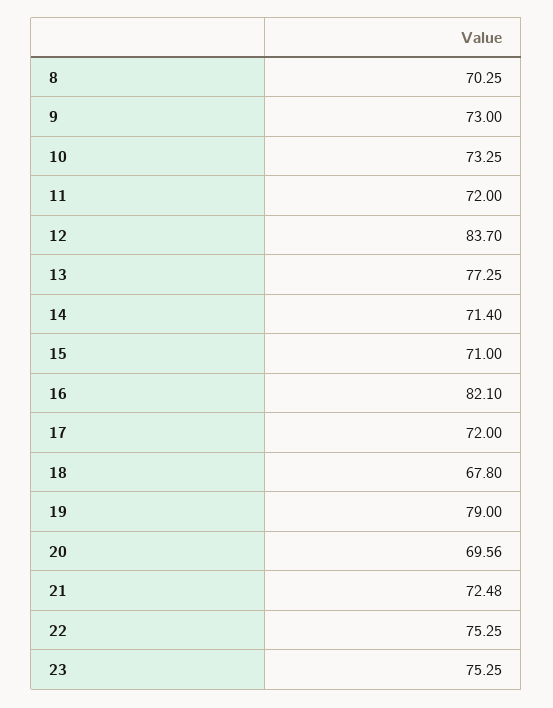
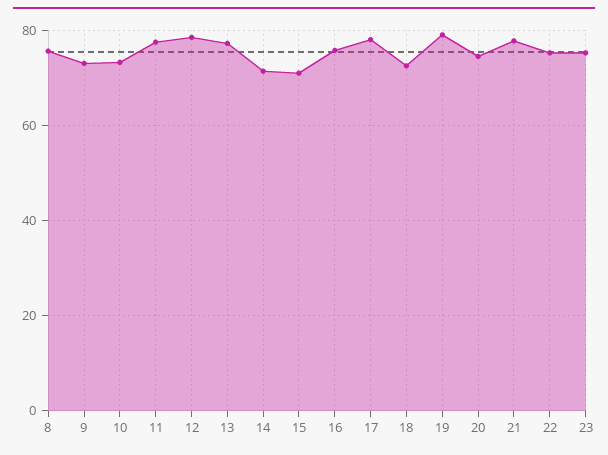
8: 70.25 -> 76
11: 72 -> 78
12: 83.7 -> 78
16: 82.1 -> 76
17: 72 -> 78
18: 67.8 -> 72
20: 69.56 -> 74
21: 72.48 -> 78

